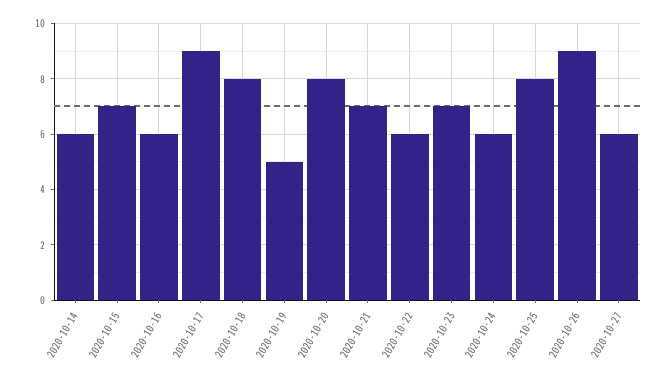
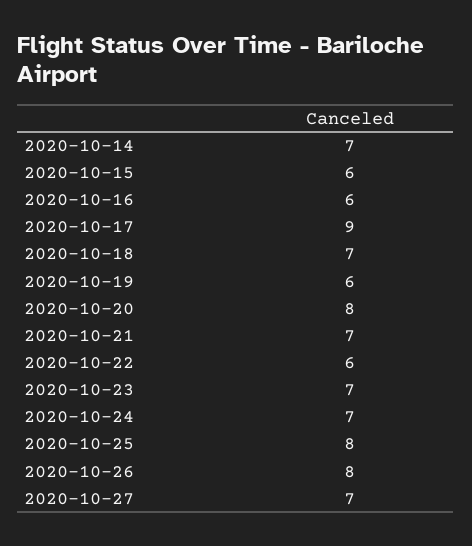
2020-10-14: 6 -> 7
2020-10-15: 7 -> 6
2020-10-18: 8 -> 7
2020-10-19: 5 -> 6
2020-10-24: 6 -> 7
2020-10-26: 9 -> 8
2020-10-27: 6 -> 7

